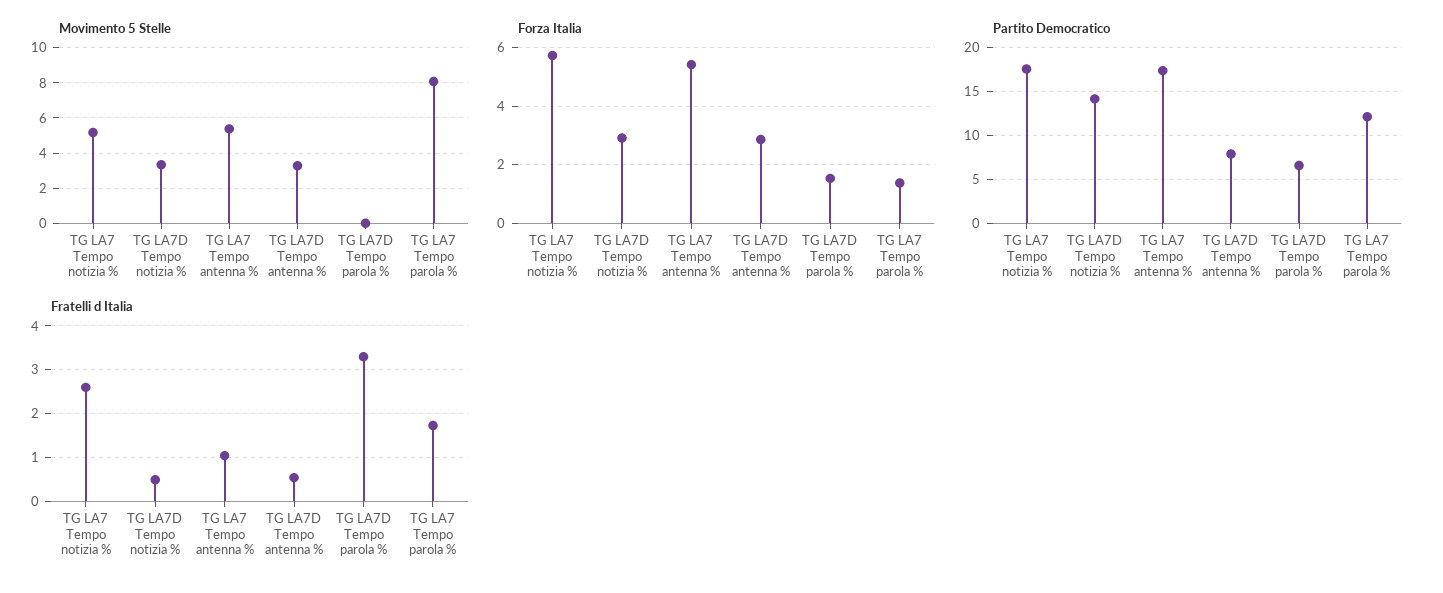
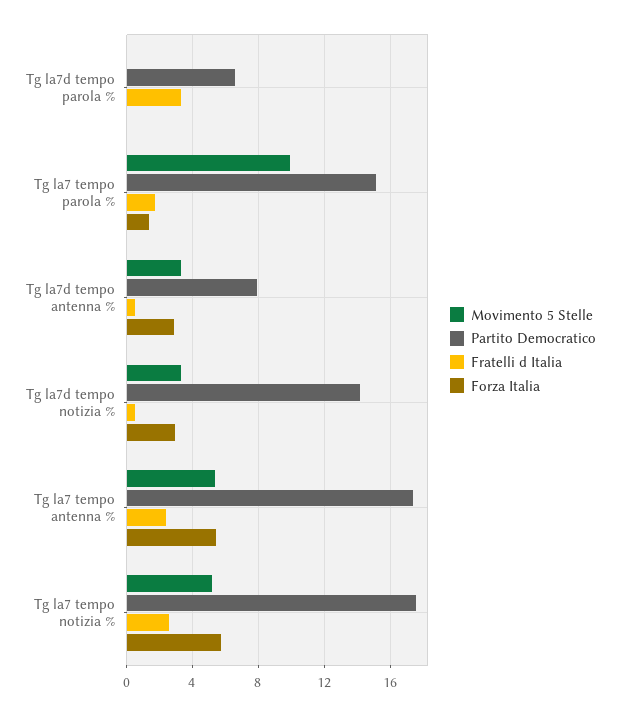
Movimento 5 Stelle, TG LA7 Tempo parola %: 8 -> 10
Forza Italia, TG LA7D Tempo parola %: 1.5 -> 0
Partito Democratico, TG LA7 Tempo parola %: 12 -> 15
Fratelli d Italia, TG LA7 Tempo antenna %: 1 -> 2.5

